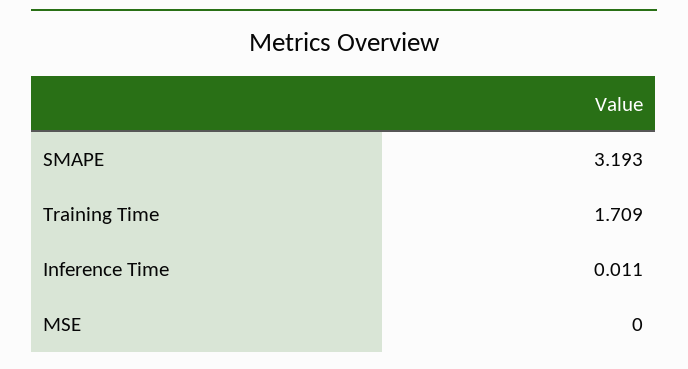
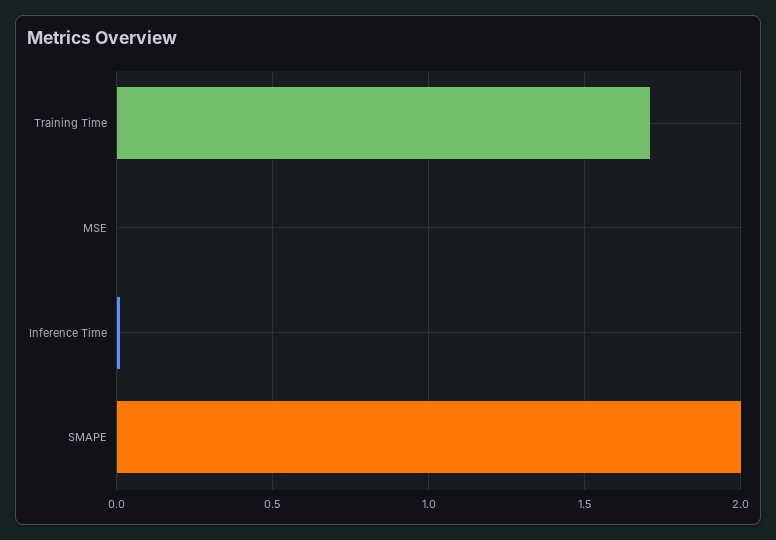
SMAPE: 3.193 -> 2

